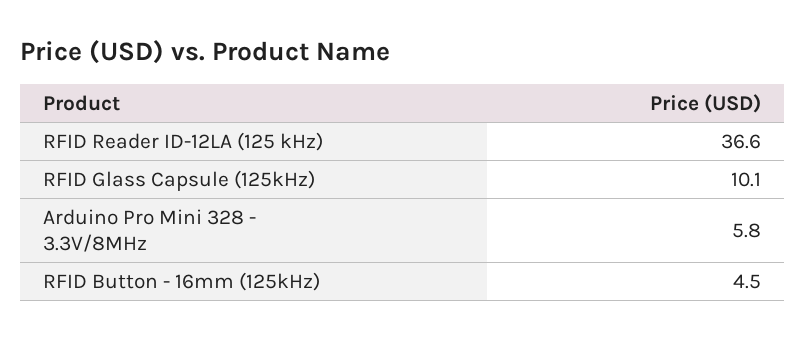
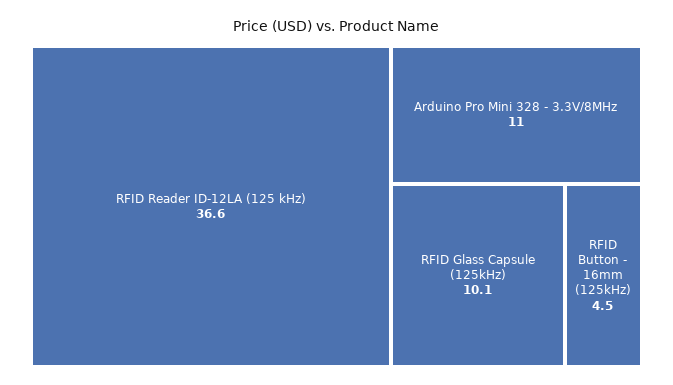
Arduino Pro Mini 328 - 3.3V/8MHz: 5.8 -> 11

